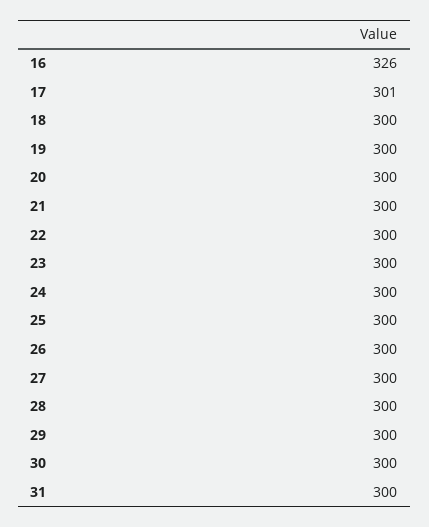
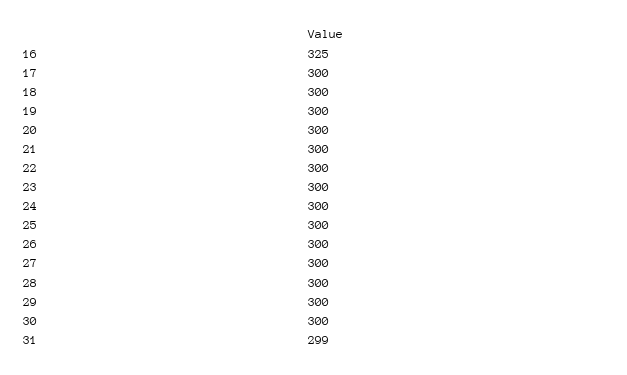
16: 326 -> 325
17: 301 -> 300
31: 300 -> 299

